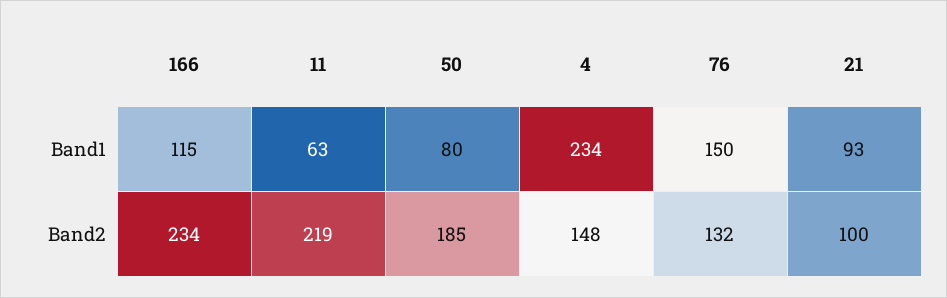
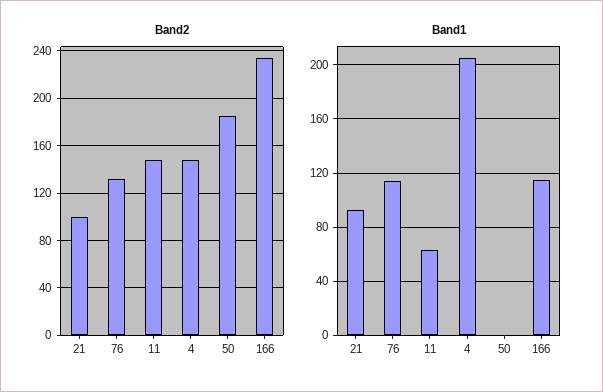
Band1, 50: 80 -> 0
Band1, 4: 234 -> 205
Band1, 76: 150 -> 115
Band2, 11: 219 -> 150

